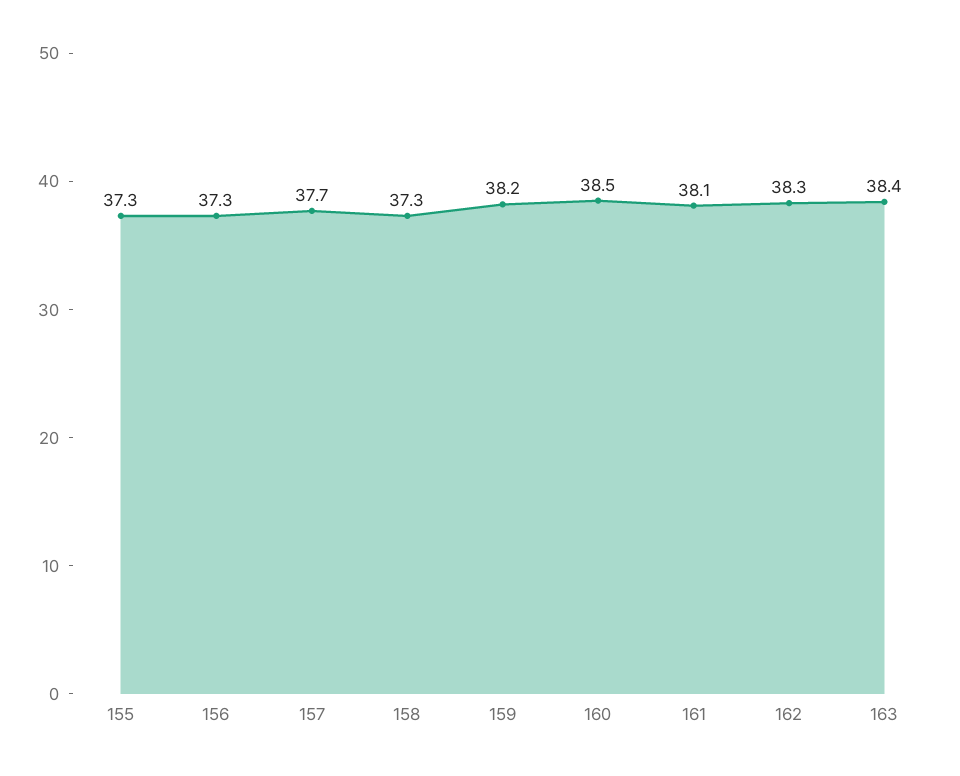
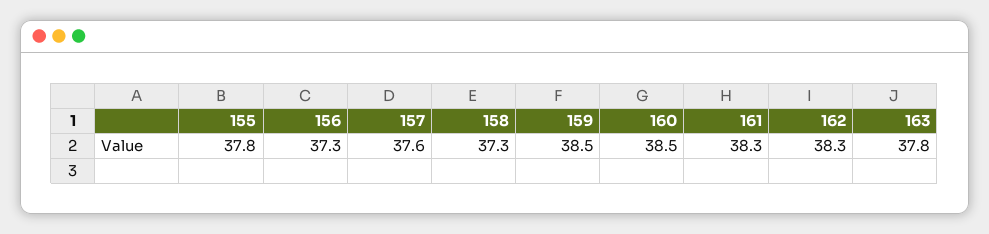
155: 37.3 -> 37.8
157: 37.7 -> 37.6
159: 38.2 -> 38.5
161: 38.1 -> 38.3
163: 38.4 -> 37.8

